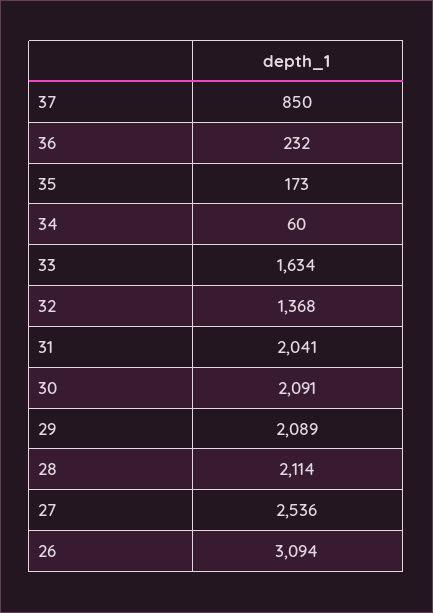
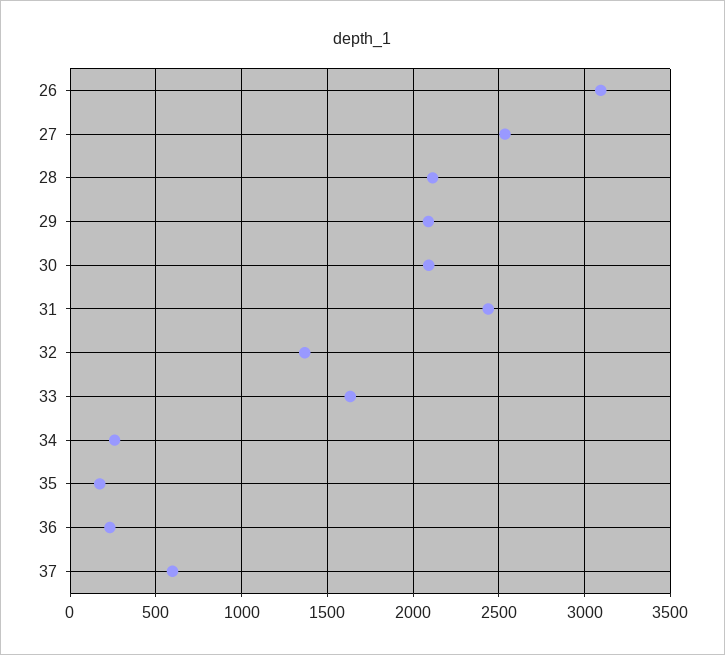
37: 850 -> 600
34: 60 -> 250
31: 2041 -> 2450

